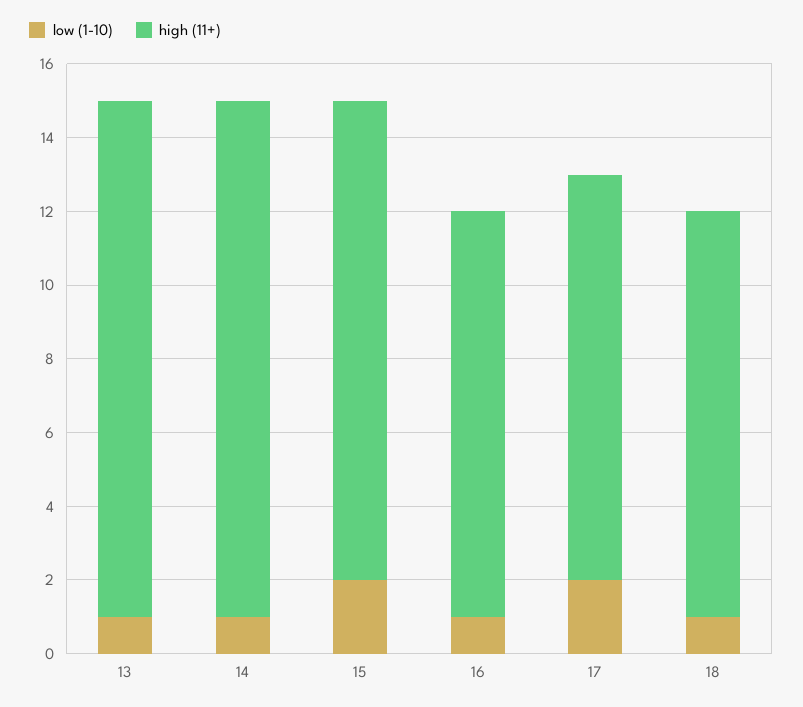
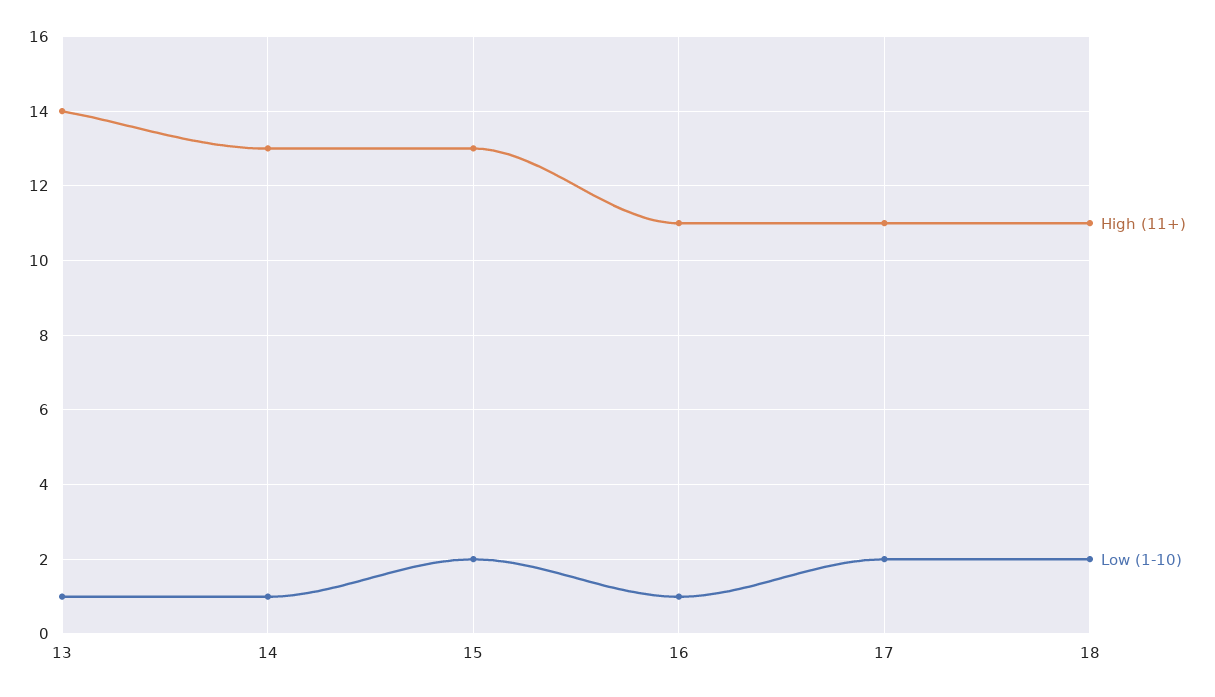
high (11+), 14: 14 -> 13
low (1-10), 18: 1 -> 2

